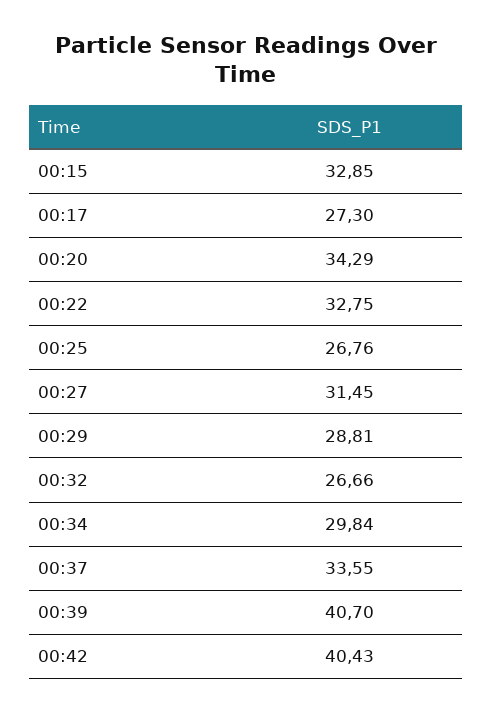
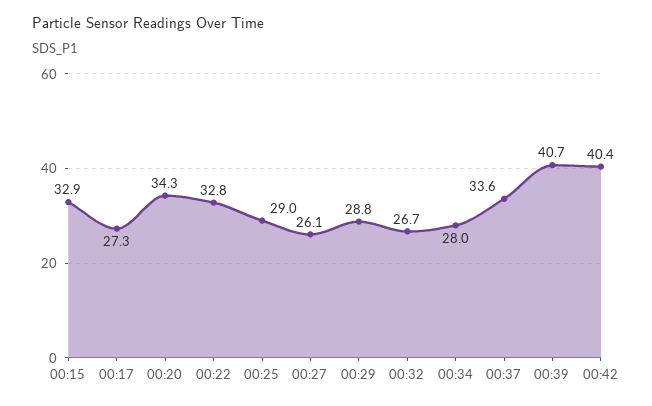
00:25: 26.76 -> 29
00:27: 31.45 -> 26.1
00:34: 29.84 -> 28

